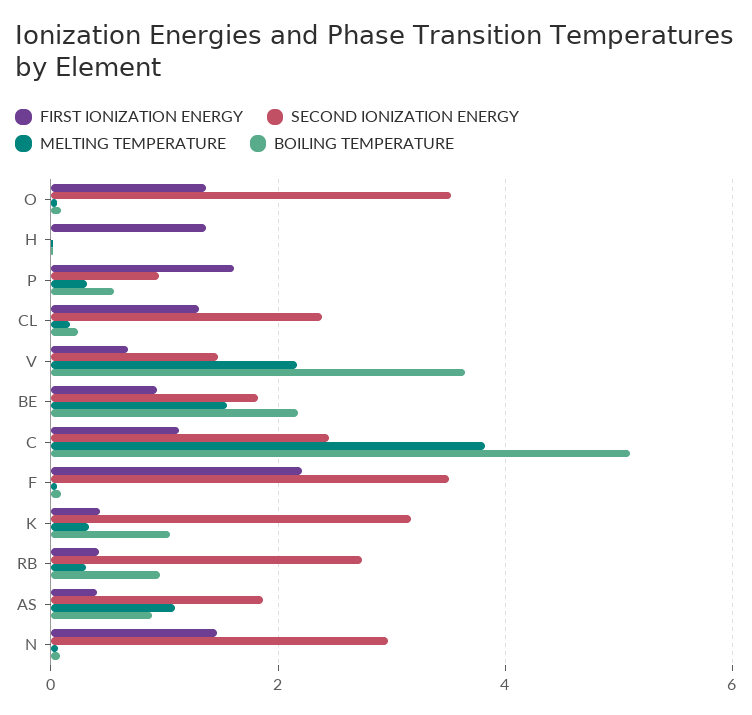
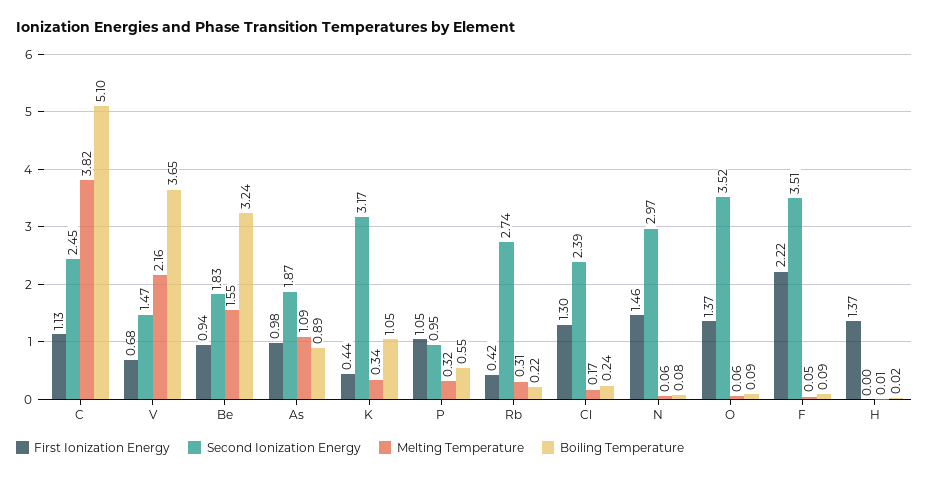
FIRST IONIZATION ENERGY, P: 1.6 -> 1.05
BOILING TEMPERATURE, BE: 2.2 -> 3.24
BOILING TEMPERATURE, RB: 1 -> 0.22
FIRST IONIZATION ENERGY, AS: 0.4 -> 0.98

